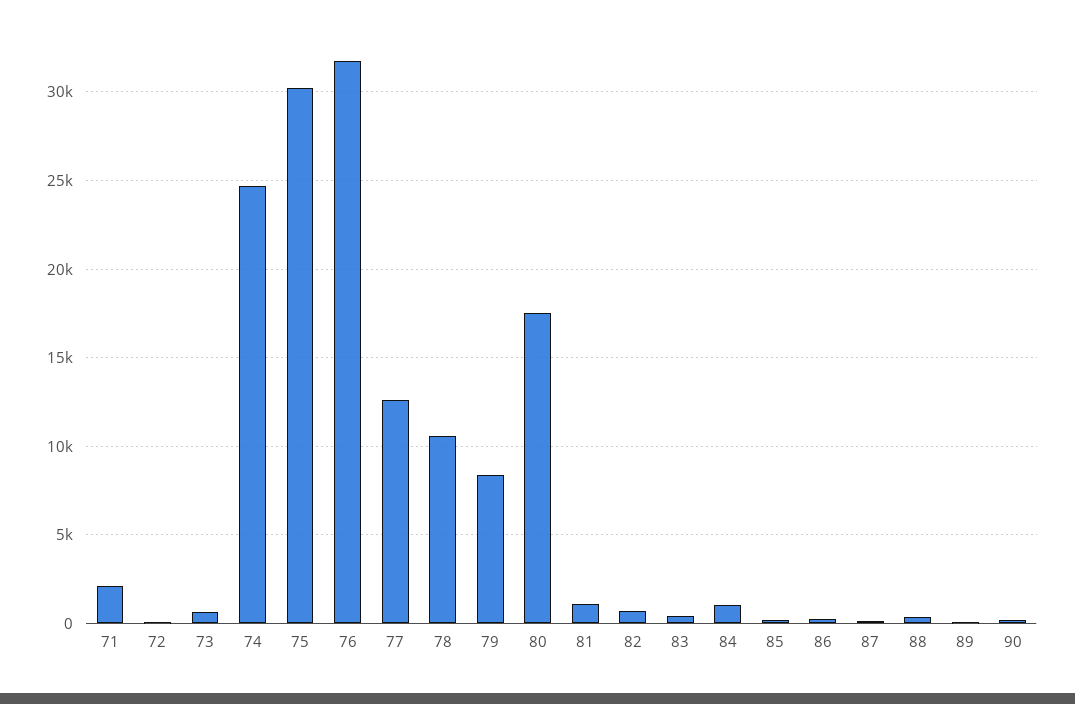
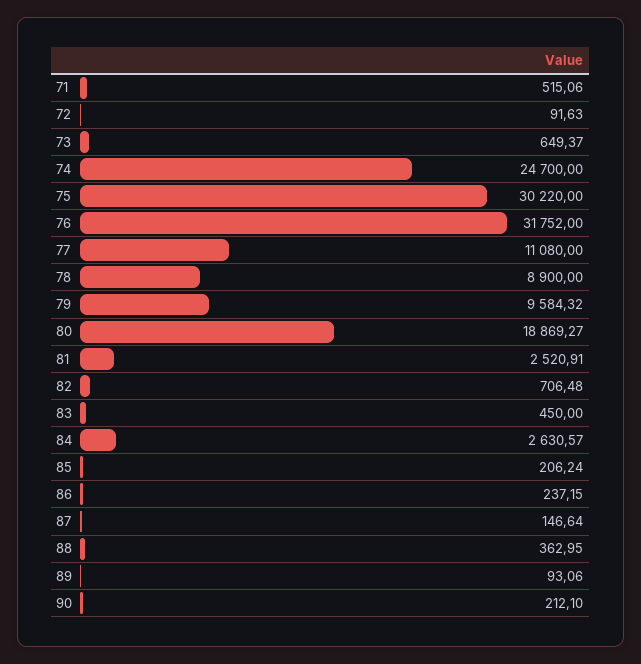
71: 2000 -> 515.06
77: 12500 -> 11080
78: 10500 -> 8900
79: 8500 -> 9584.32
80: 17500 -> 18869.27
81: 1000 -> 2520.91
84: 1000 -> 2630.57

